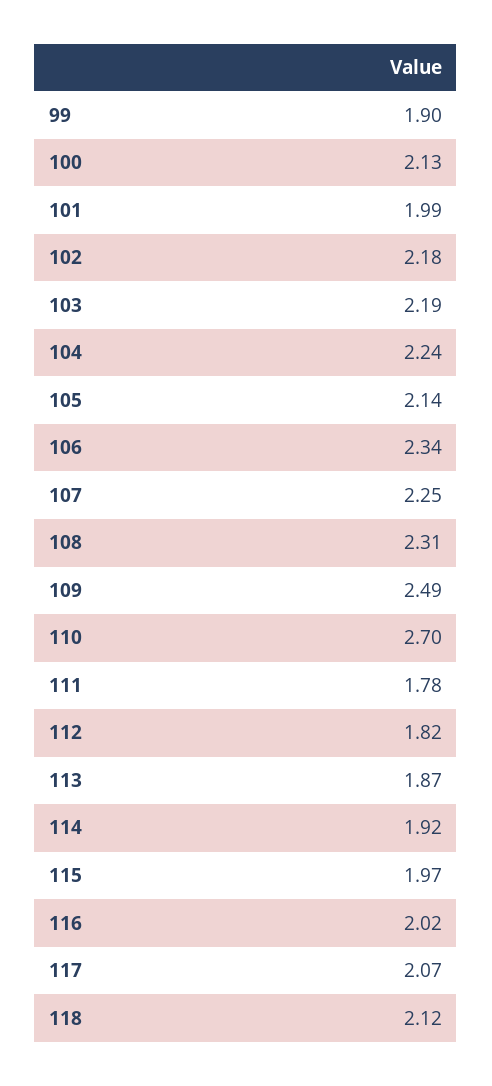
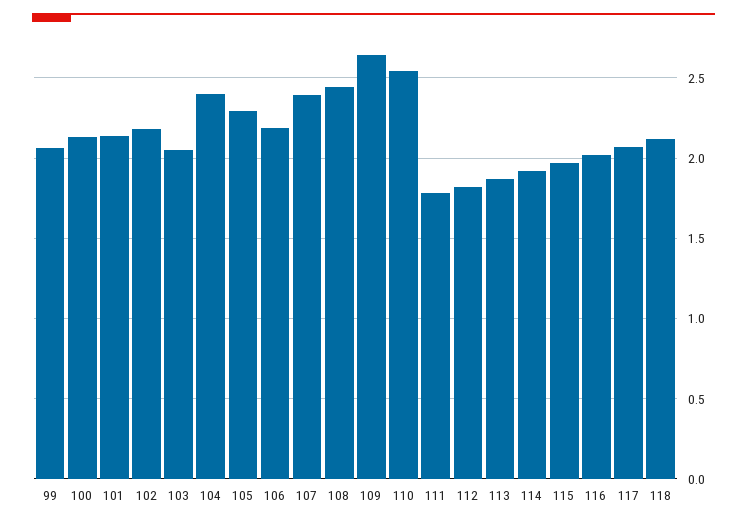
99: 1.9 -> 2.05
101: 1.99 -> 2.15
103: 2.19 -> 2.05
104: 2.24 -> 2.4
105: 2.14 -> 2.3
106: 2.34 -> 2.2
107: 2.25 -> 2.4
108: 2.31 -> 2.45
109: 2.49 -> 2.65
110: 2.7 -> 2.55

